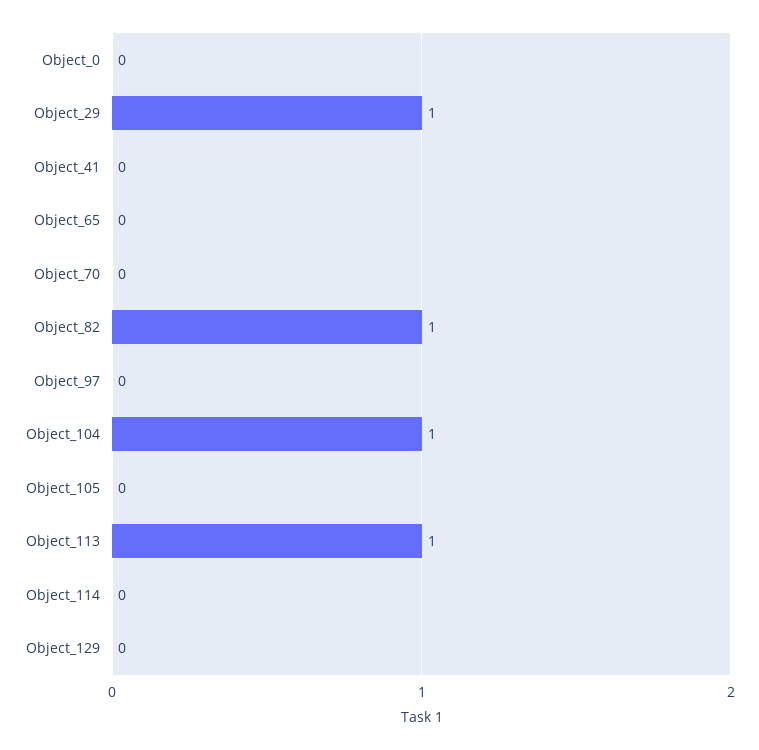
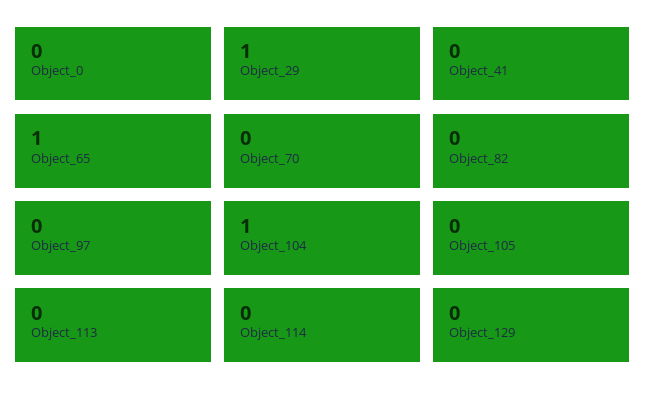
Object_65: 0 -> 1
Object_82: 1 -> 0
Object_113: 1 -> 0

